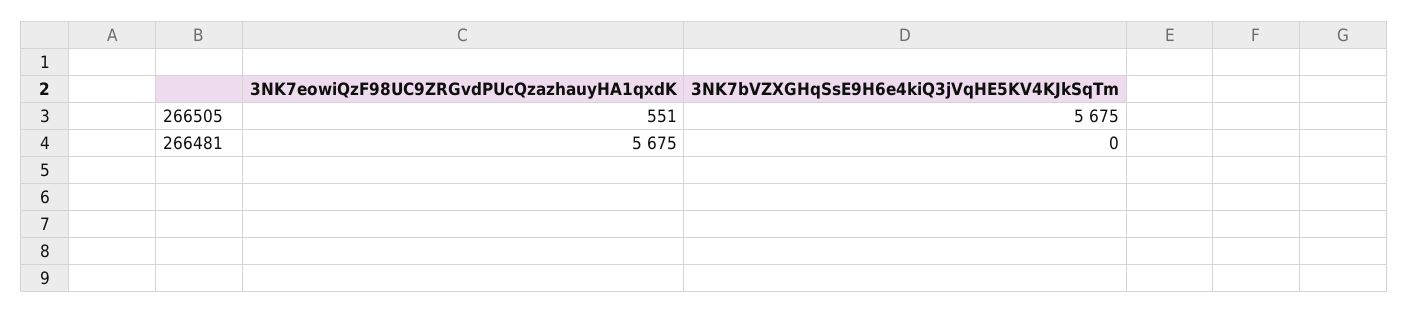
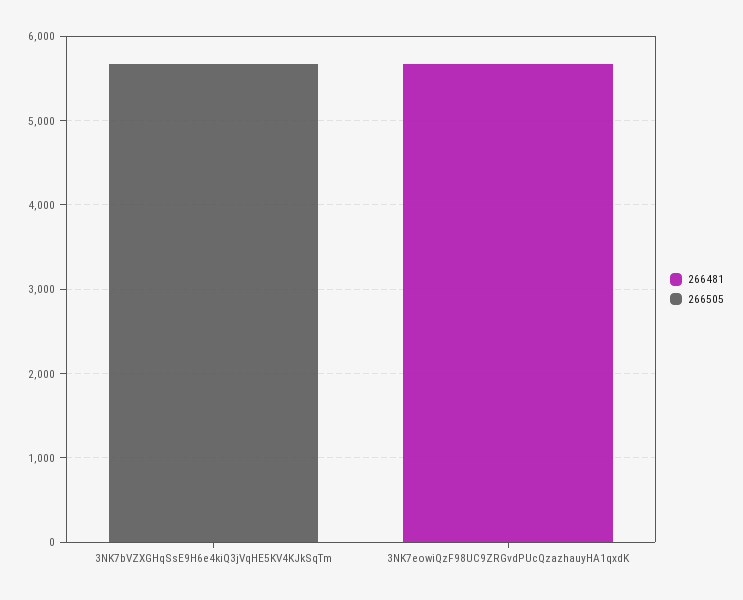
266505, 3NK7eowiQzF98UC9ZRGvdPUcQzazhauyHA1qxdK: 551 -> 0

